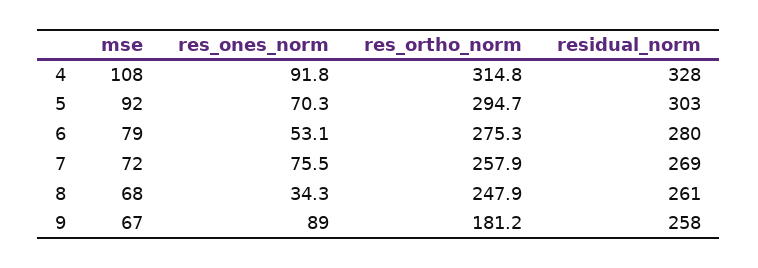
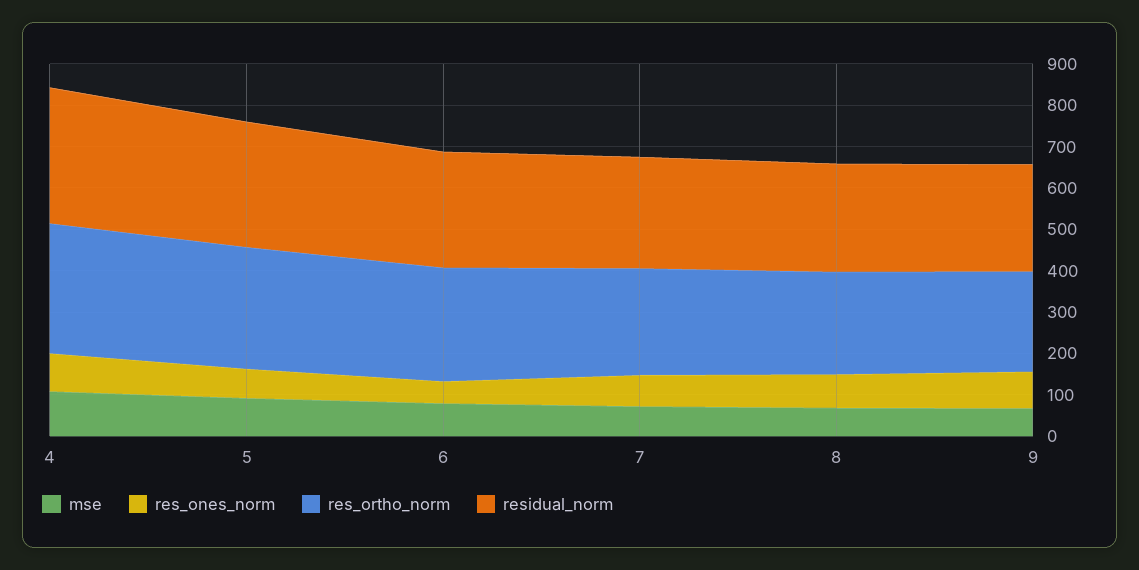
res_ones_norm, 8: 34.3 -> 80
res_ortho_norm, 9: 181.2 -> 240

